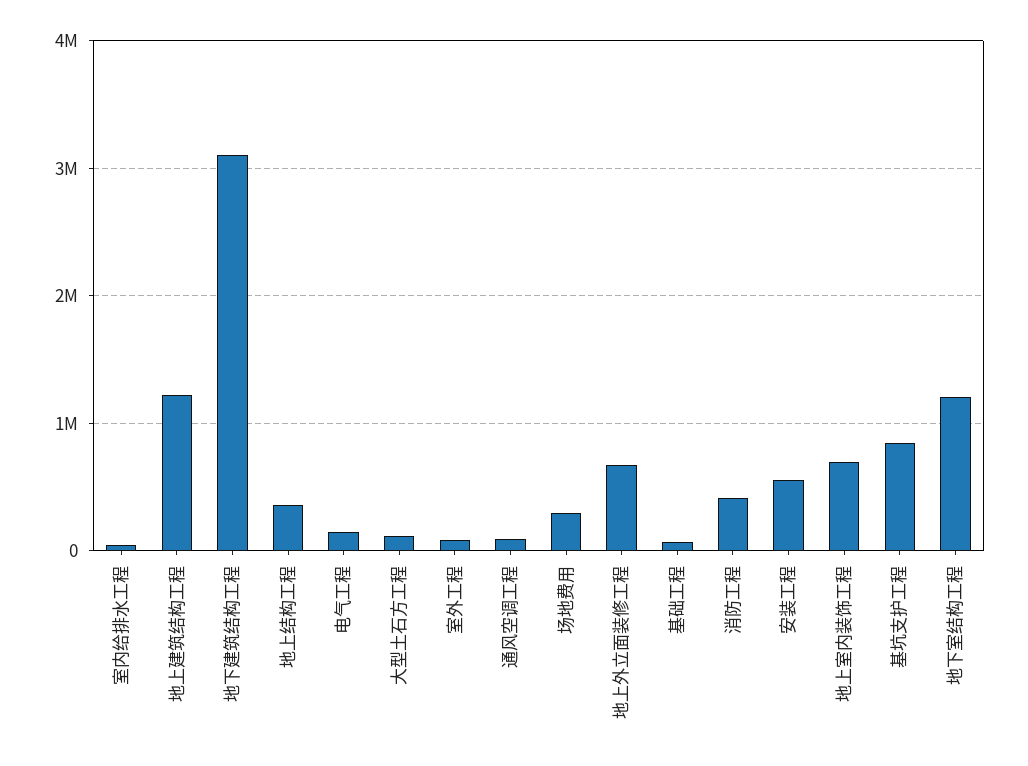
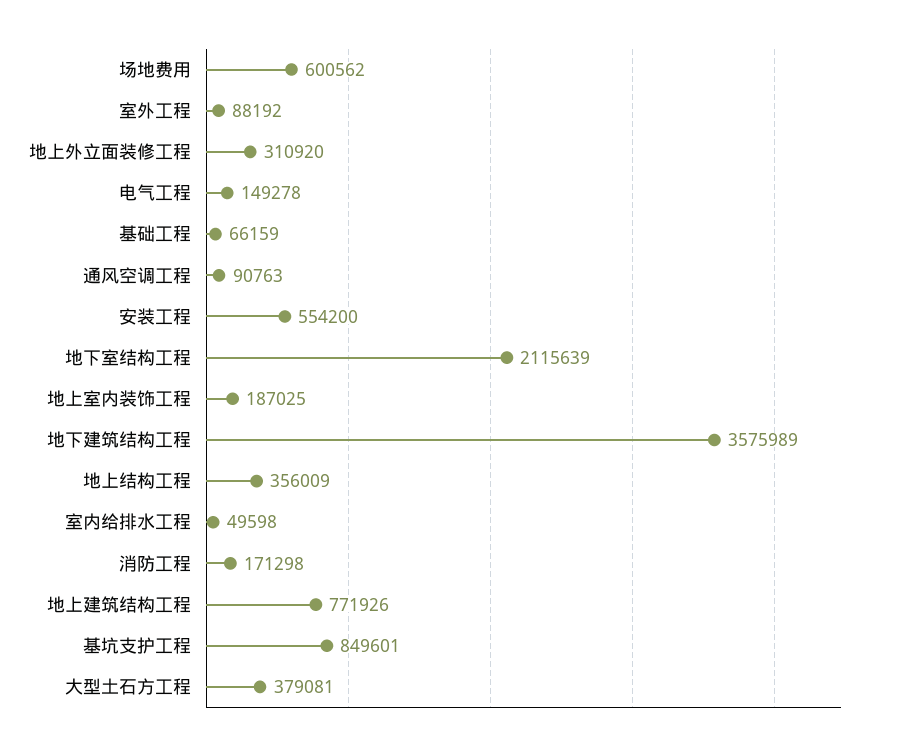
地上建筑结构工程: 1200000 -> 771926
地下建筑结构工程: 3100000 -> 3575989
大型土石方工程: 100000 -> 379081
场地费用: 300000 -> 600562
地上外立面装修工程: 700000 -> 310920
消防工程: 400000 -> 171298
地上室内装饰工程: 700000 -> 187025
地下室结构工程: 1200000 -> 2115639

